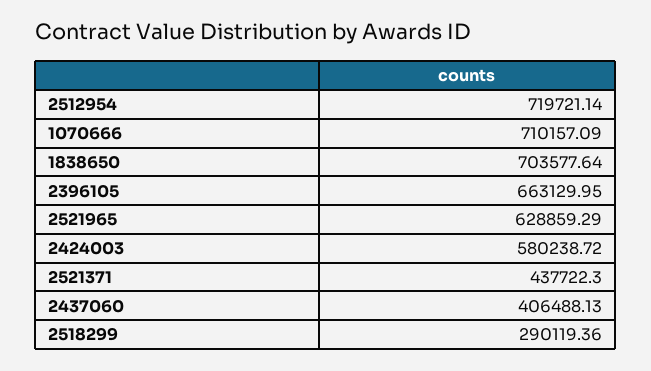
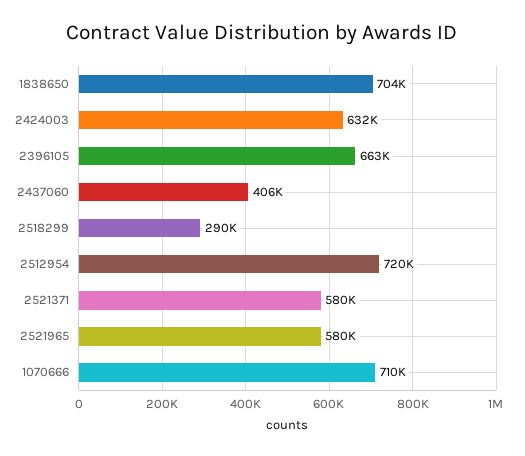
2521965: 628859.29 -> 580000
2424003: 580238.72 -> 632000
2521371: 437722.3 -> 580000

